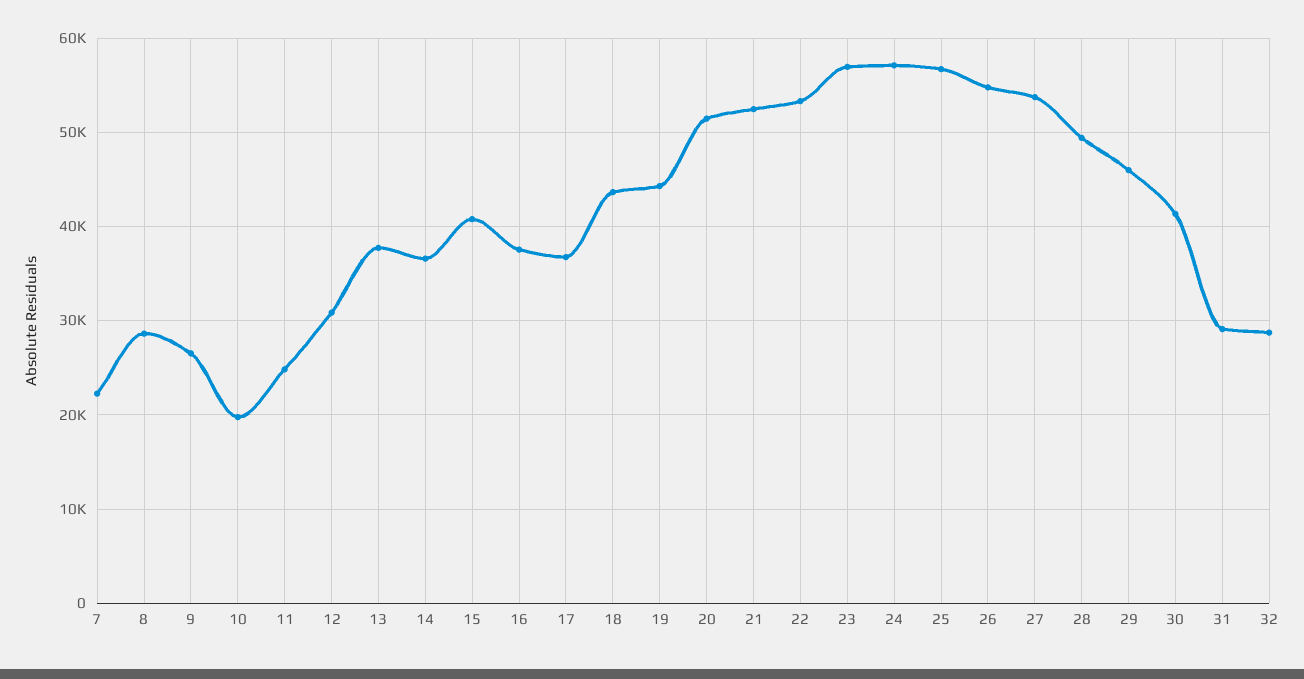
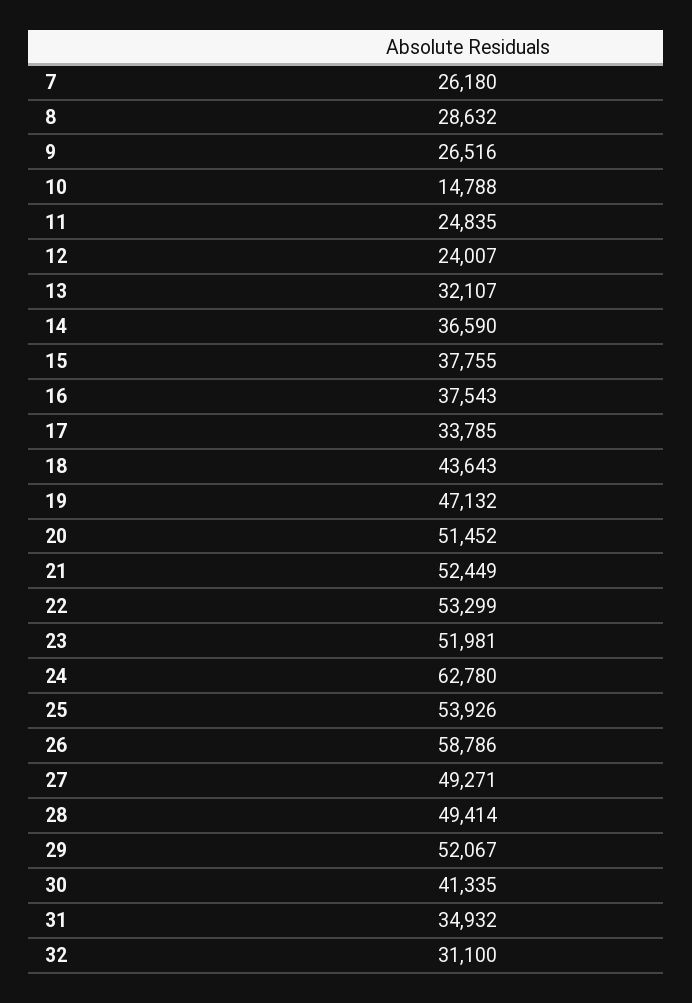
7: 22000 -> 26180
10: 20000 -> 14788
12: 31000 -> 24007
13: 38000 -> 32107
15: 41000 -> 37755
17: 37000 -> 33785
19: 44000 -> 47132
23: 57000 -> 51981
24: 57000 -> 62780
25: 57000 -> 53926
26: 55000 -> 58786
27: 54000 -> 49271
29: 46000 -> 52067
31: 29000 -> 34932
32: 29000 -> 31100

